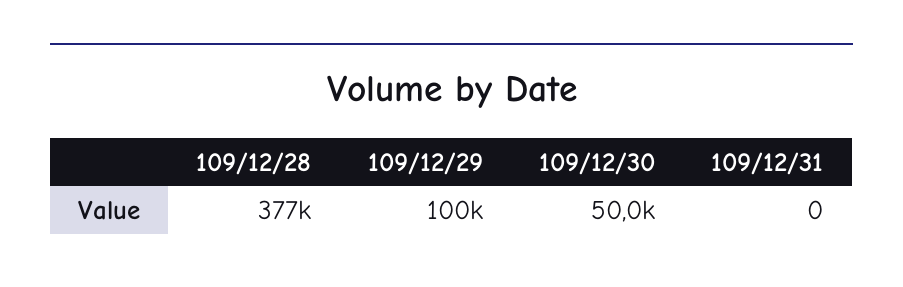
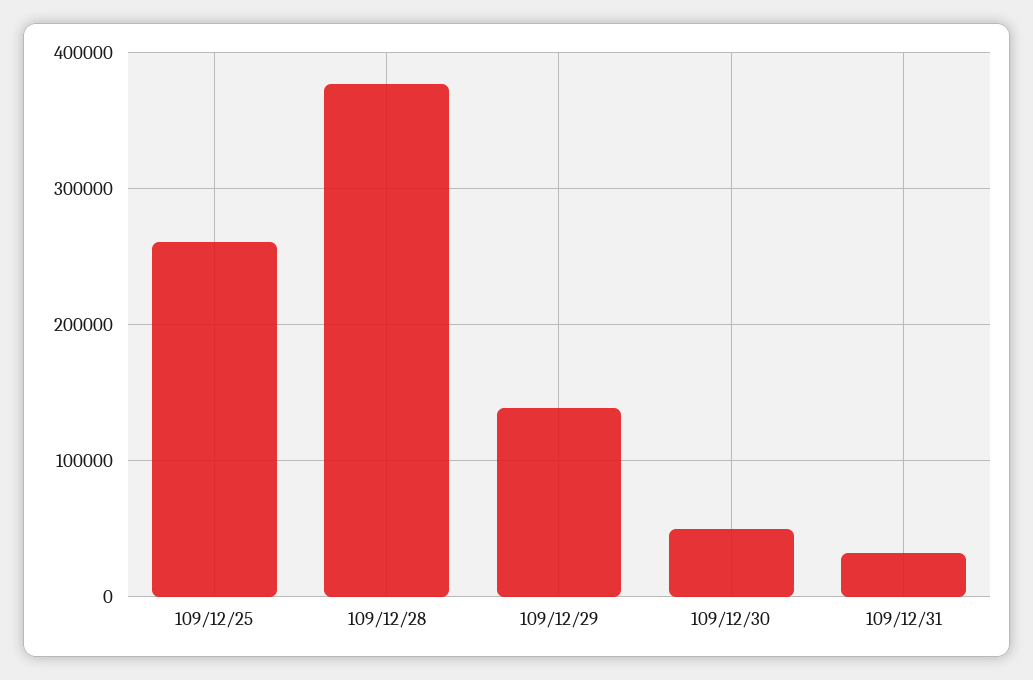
109/12/29: 100000 -> 140000
109/12/31: 0 -> 30000
109/12/25: none -> 260000

